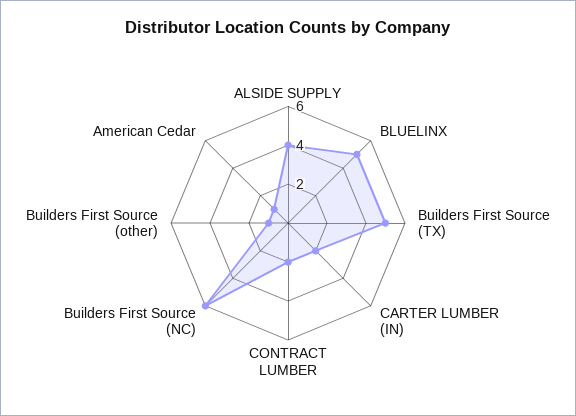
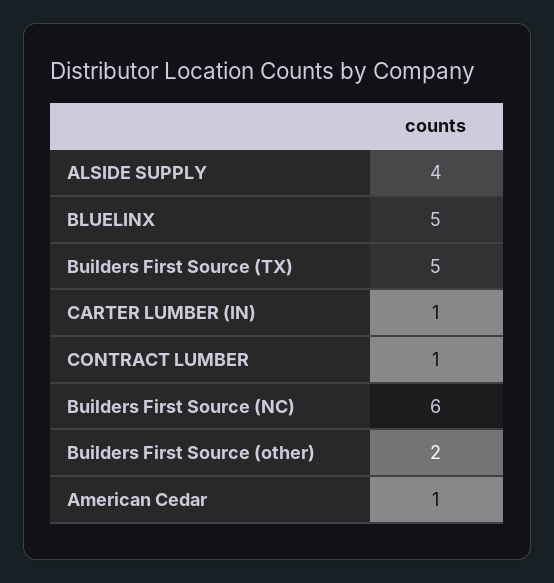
CARTER LUMBER (IN): 2 -> 1
CONTRACT LUMBER: 2 -> 1
Builders First Source (other): 1 -> 2

